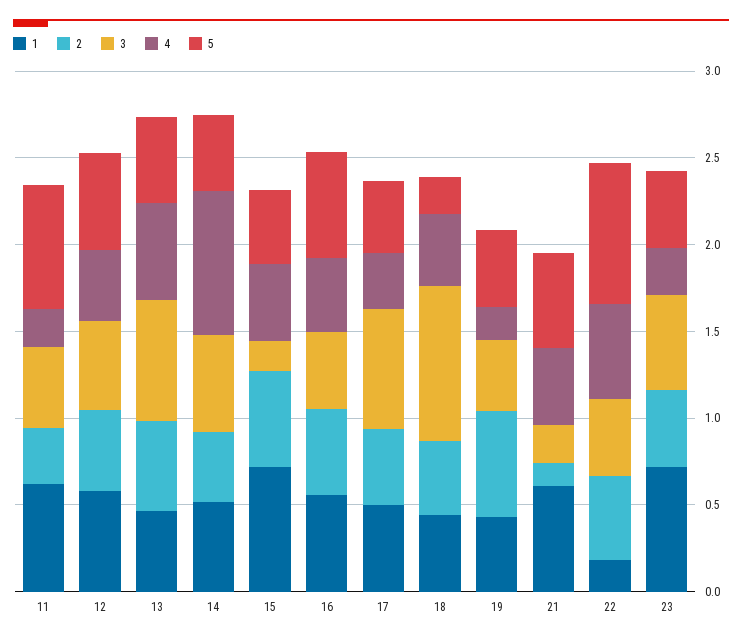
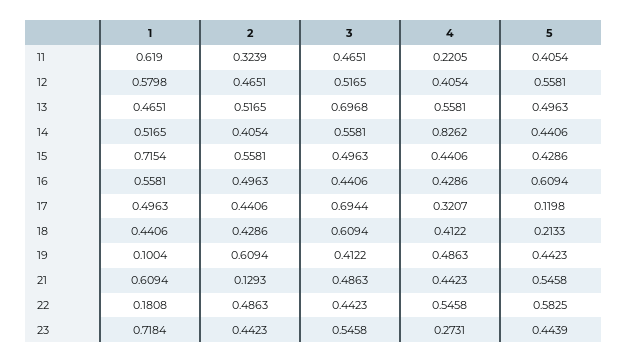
5, 11: 0.7 -> 0.4054
3, 15: 0.2 -> 0.4963
5, 17: 0.4 -> 0.1198
3, 18: 0.9 -> 0.6094
1, 19: 0.4 -> 0.1004
4, 19: 0.2 -> 0.4863
3, 21: 0.2 -> 0.4863
5, 22: 0.8 -> 0.5825

